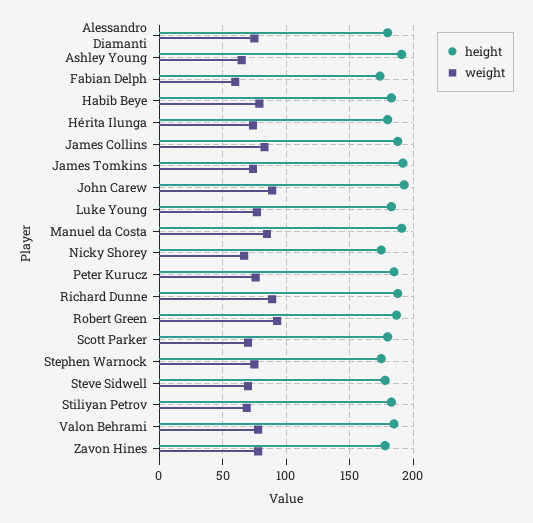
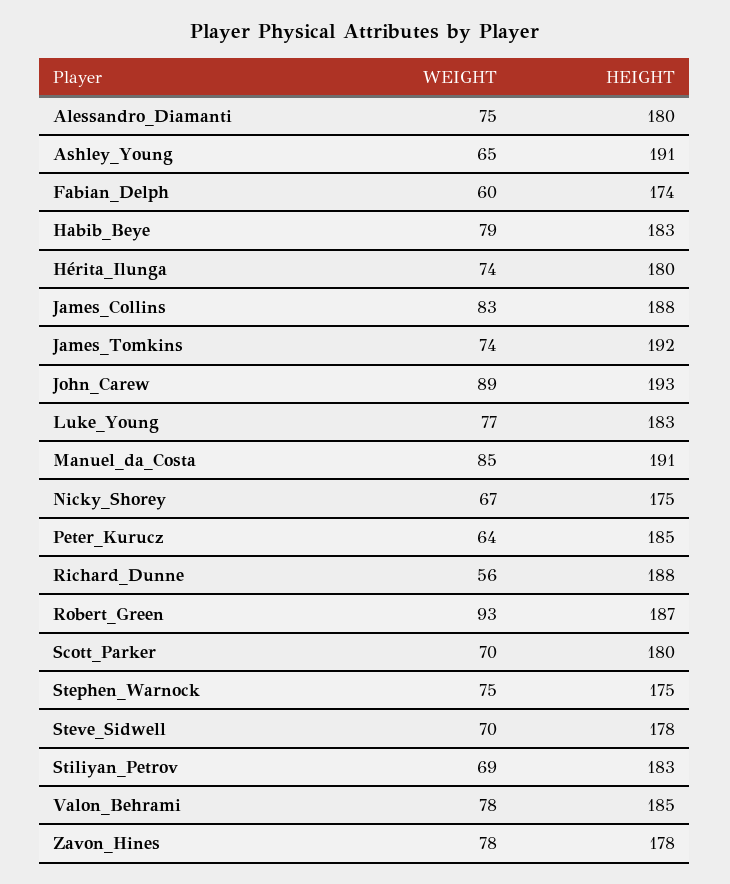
weight, Peter Kurucz: 75 -> 64
weight, Richard Dunne: 90 -> 56

